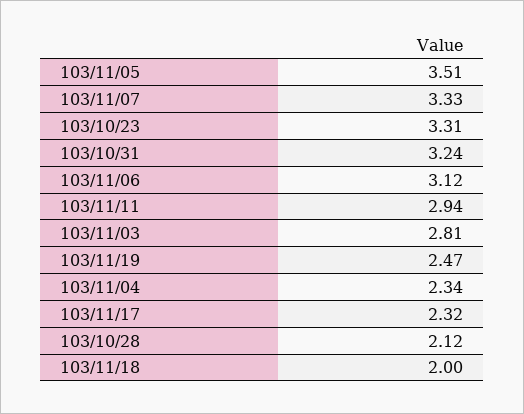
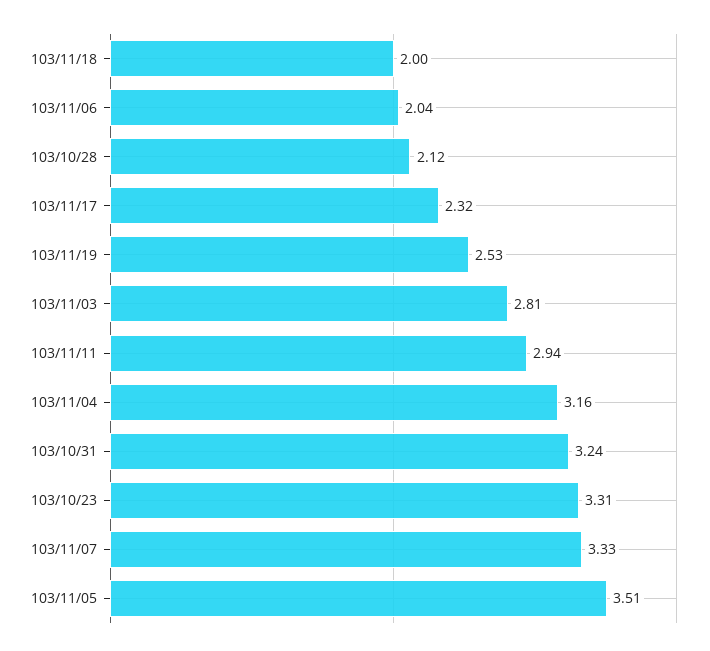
103/11/06: 3.12 -> 2.04
103/11/19: 2.47 -> 2.53
103/11/04: 2.34 -> 3.16

